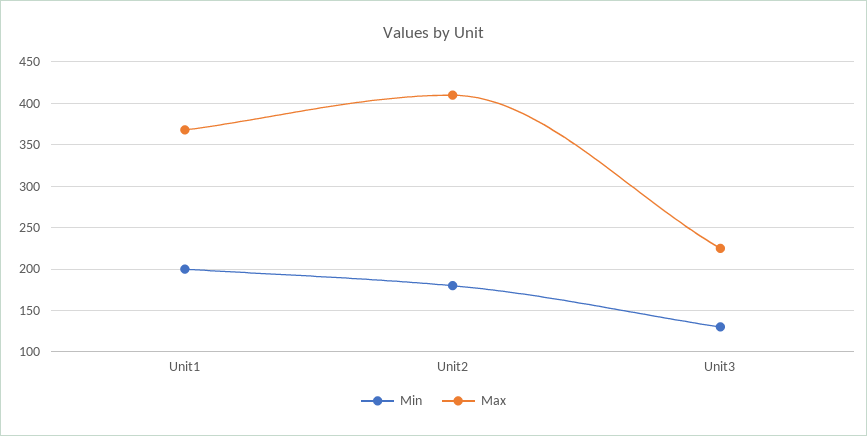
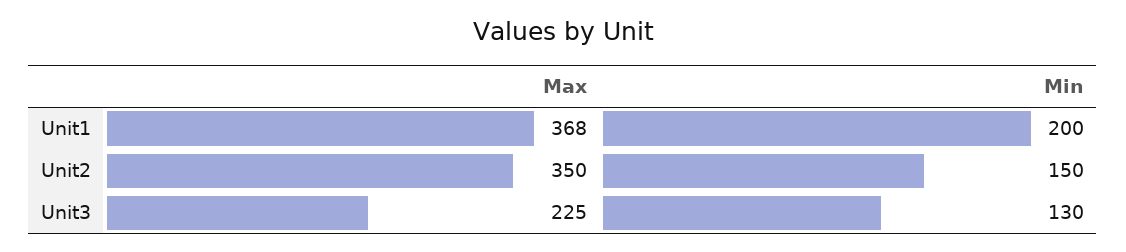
Min, Unit2: 180 -> 150
Max, Unit2: 410 -> 350

